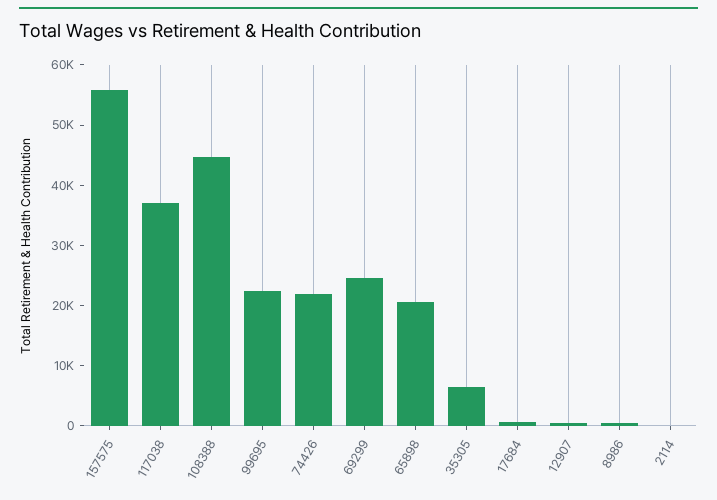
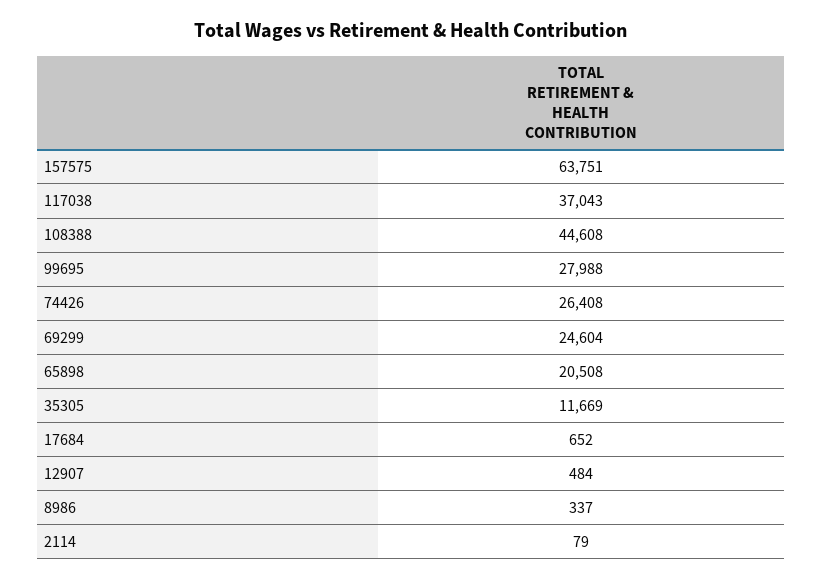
157575: 56000 -> 63751
99695: 22000 -> 27988
74426: 22000 -> 26408
35305: 6000 -> 11669

